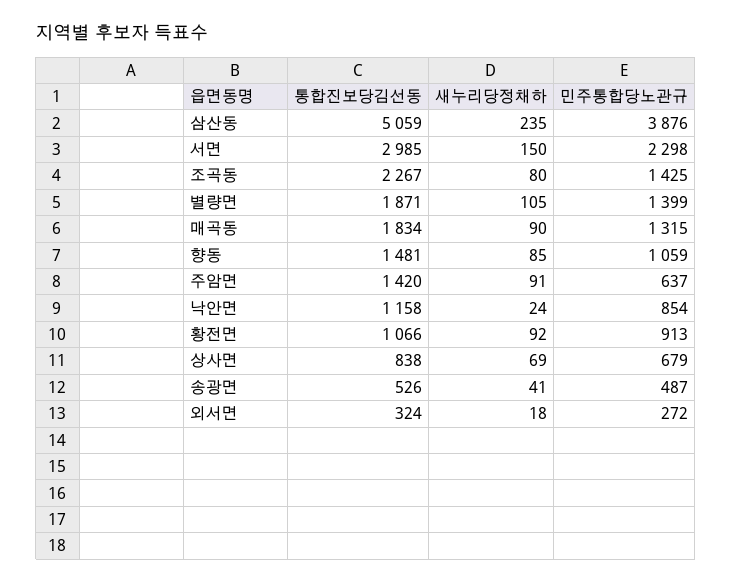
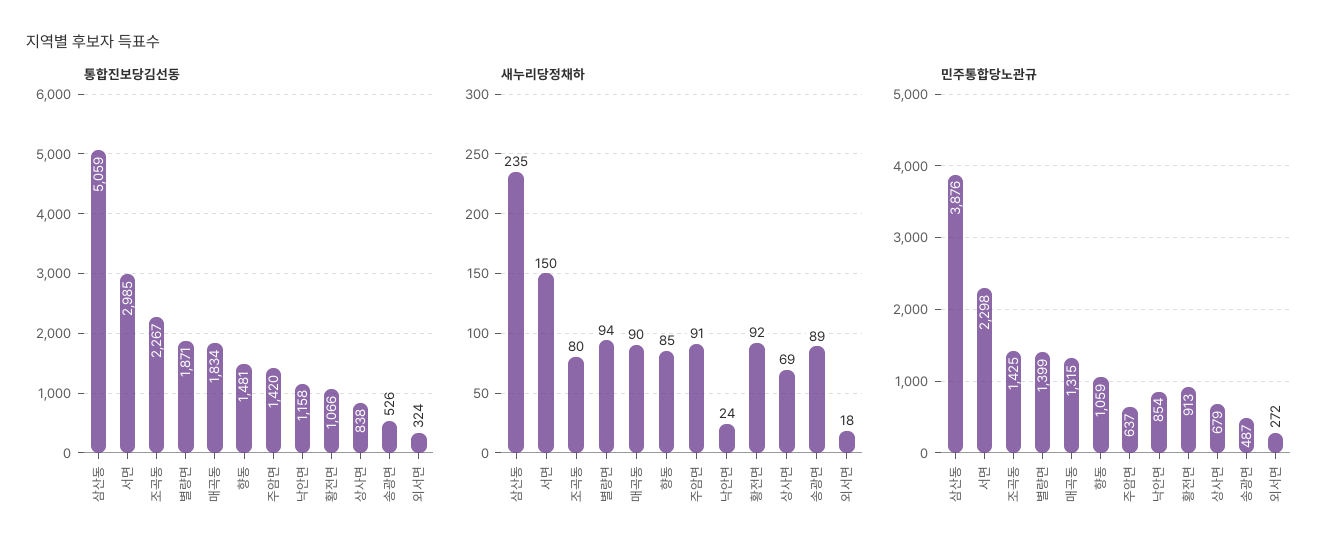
새누리당정채하, 별량면: 105 -> 94
새누리당정채하, 송광면: 41 -> 89

